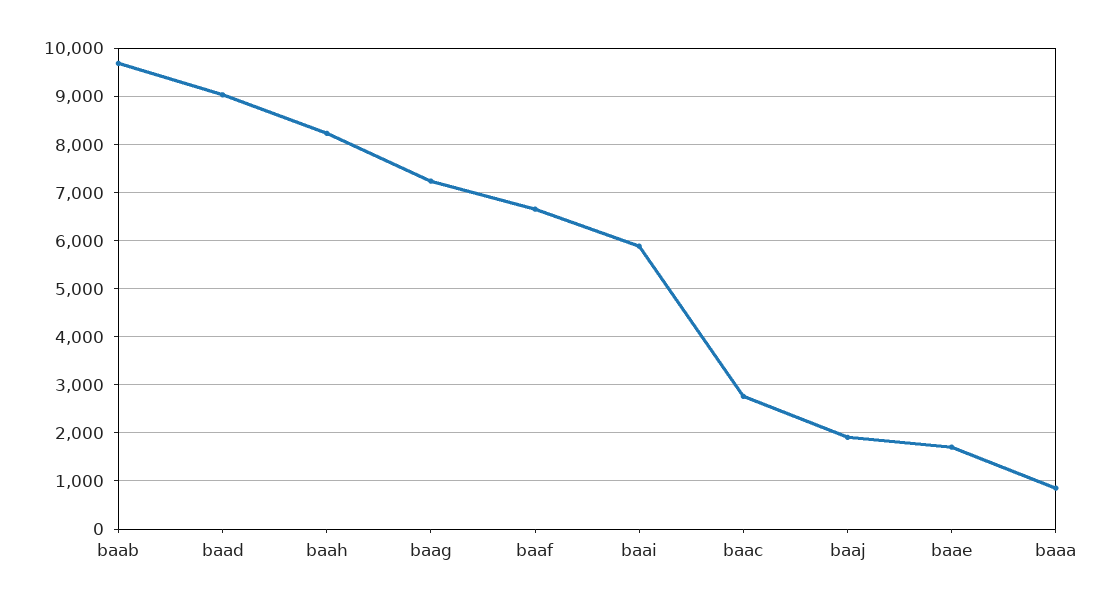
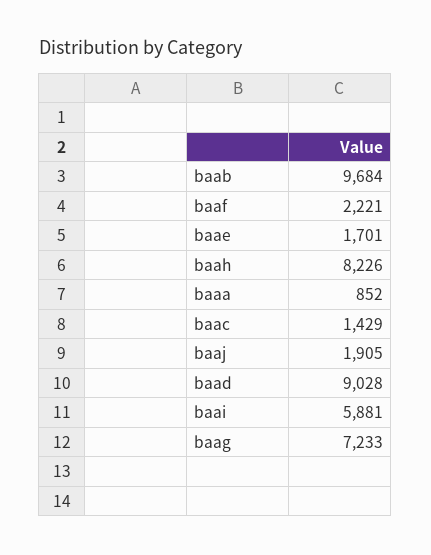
baaf: 6600 -> 2221
baac: 2800 -> 1429

